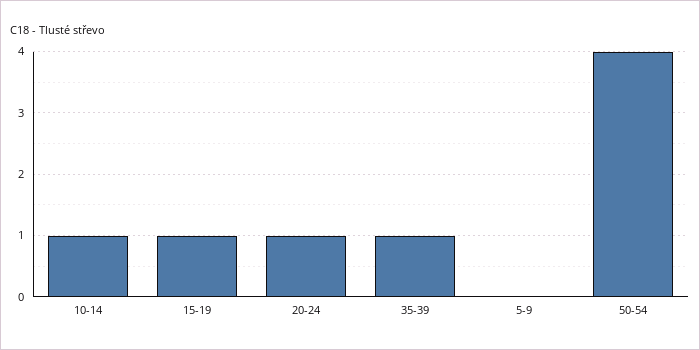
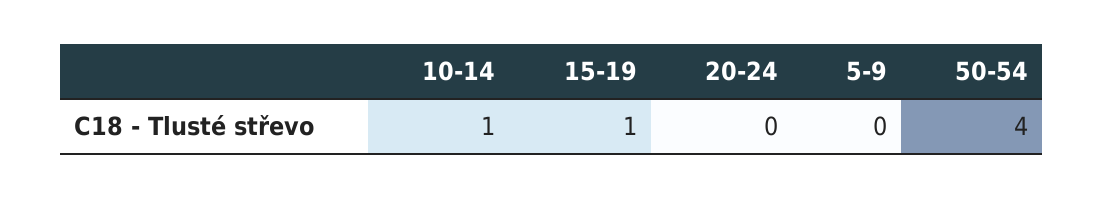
20-24: 1 -> 0
35-39: 1 -> none

